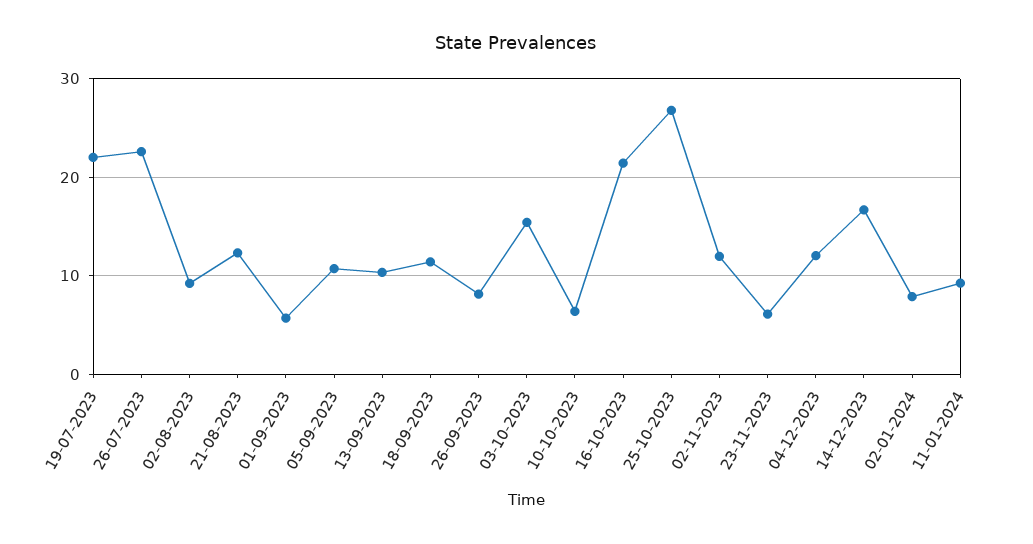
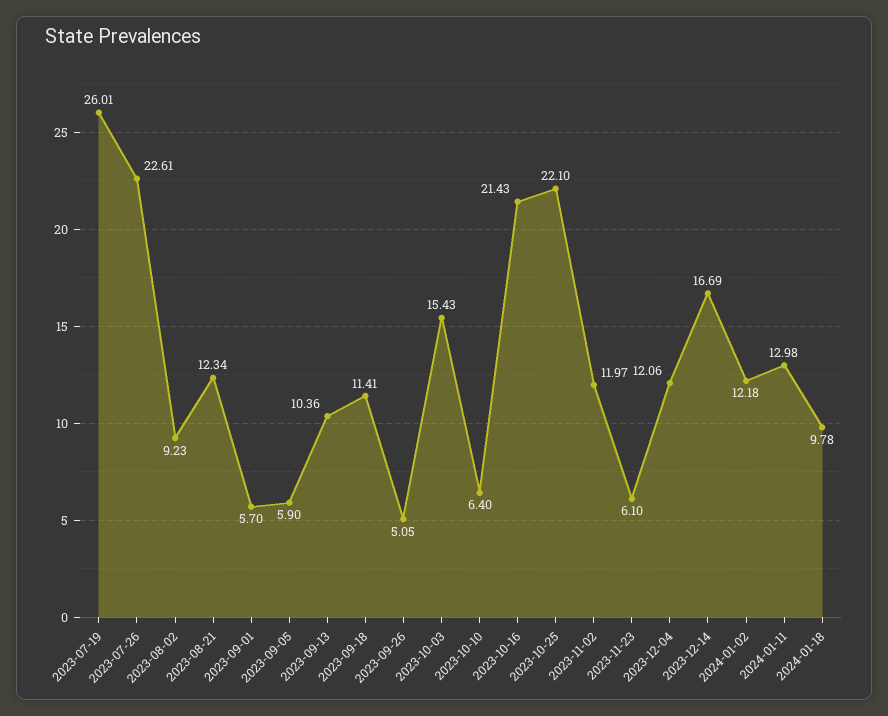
19-07-2023: 22 -> 26.01
05-09-2023: 11 -> 5.9
26-09-2023: 8 -> 5.05
25-10-2023: 27 -> 22.1
02-01-2024: 8 -> 12.18
11-01-2024: 9 -> 12.98
2024-01-18: none -> 9.78

